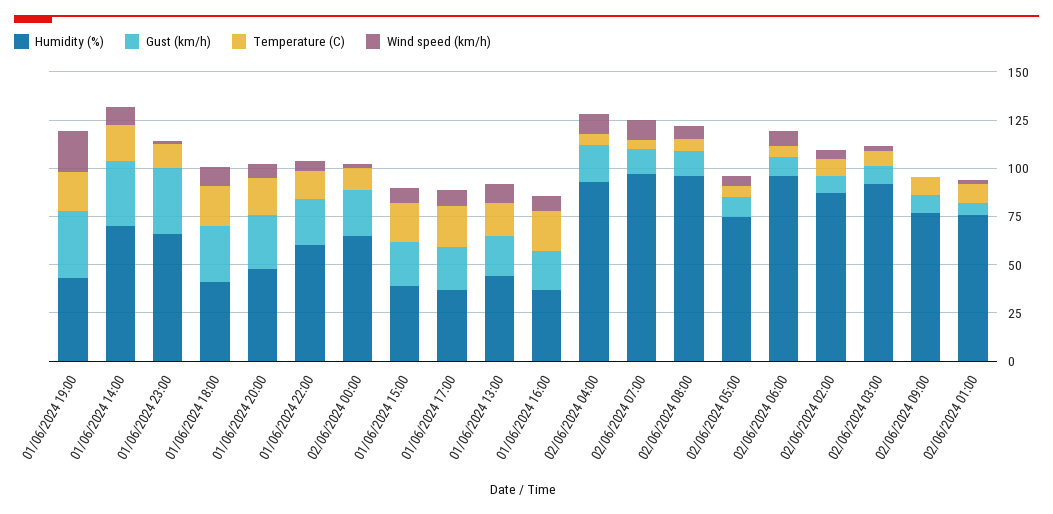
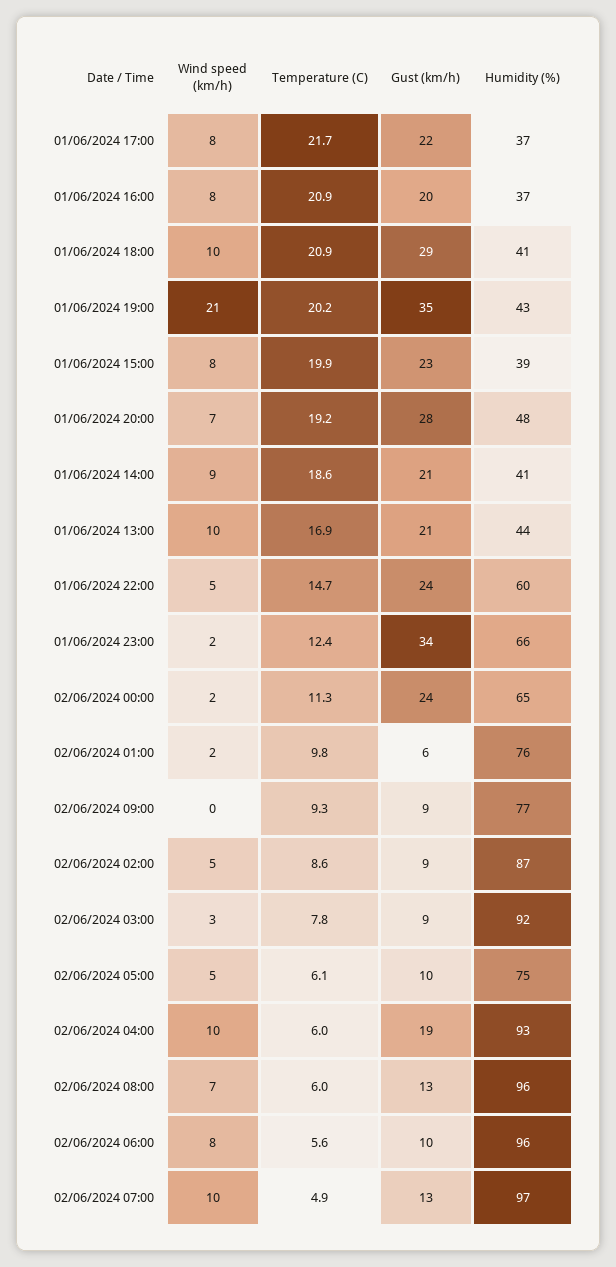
Humidity (%), 01/06/2024 14:00: 70 -> 41
Gust (km/h), 01/06/2024 14:00: 35 -> 21

